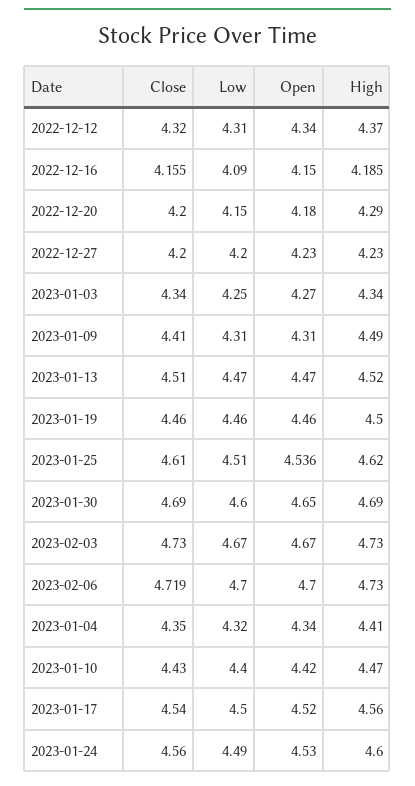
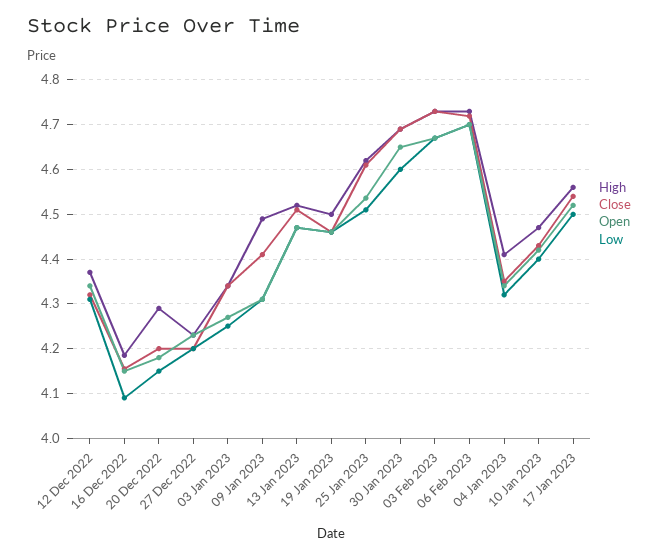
Close, 2023-01-24: 4.56 -> none
Low, 2023-01-24: 4.49 -> none
Open, 2023-01-24: 4.53 -> none
High, 2023-01-24: 4.6 -> none

